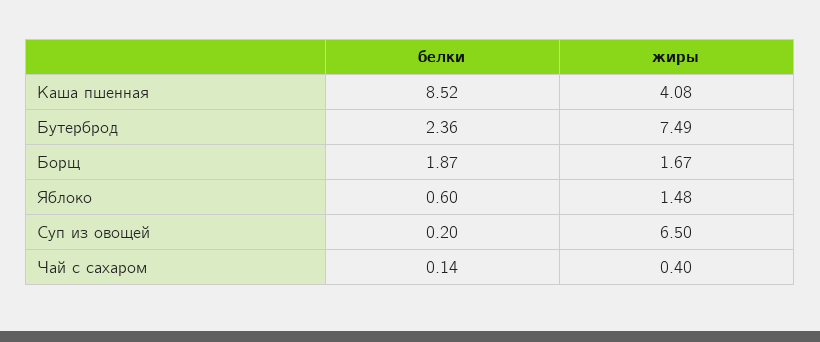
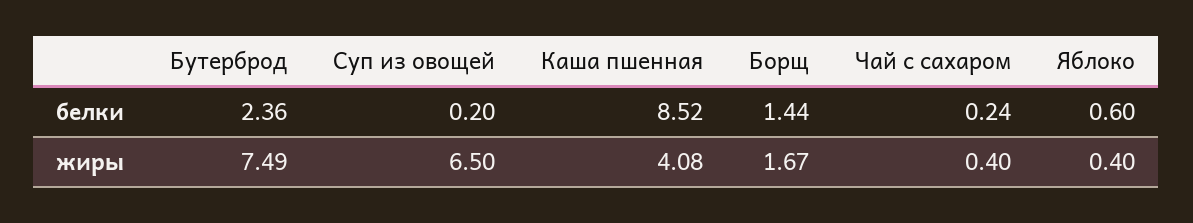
белки, Борщ: 1.87 -> 1.44
жиры, Яблоко: 1.48 -> 0.4
белки, Чай с сахаром: 0.14 -> 0.24

